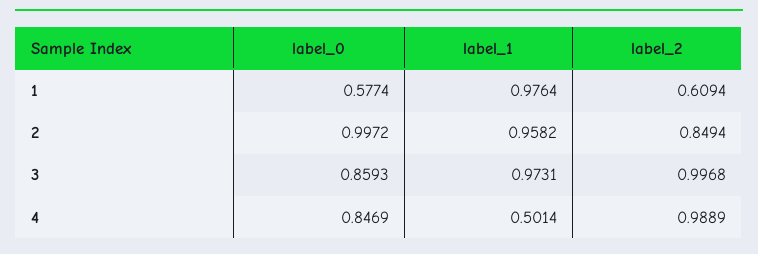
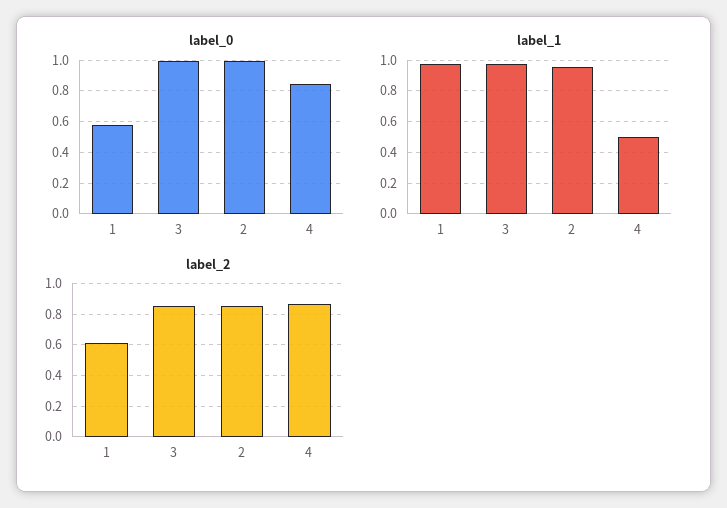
label_0, 3: 0.8593 -> 1
label_2, 3: 0.9968 -> 0.85
label_2, 4: 0.9889 -> 0.85

